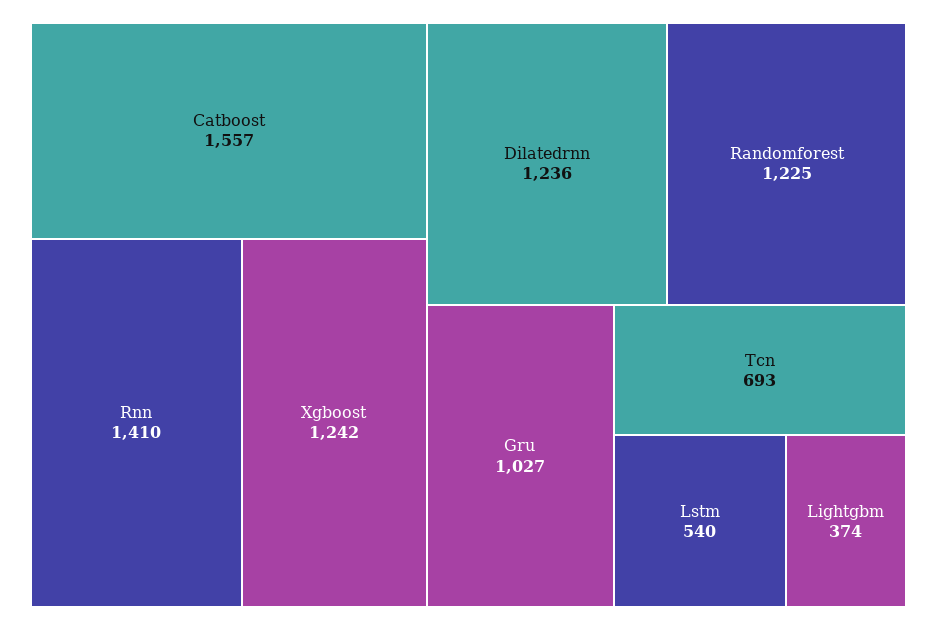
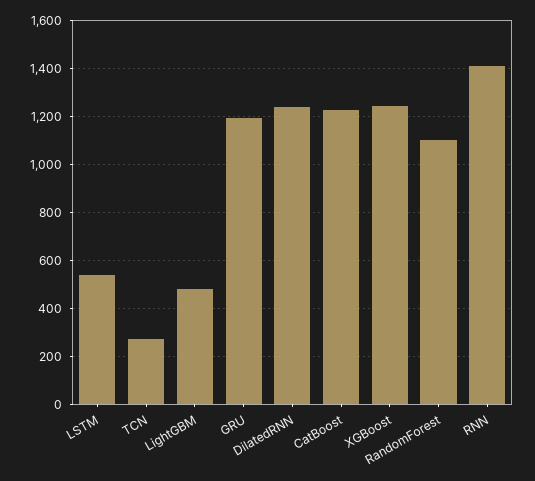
Catboost: 1557 -> 1225
Randomforest: 1225 -> 1100
Gru: 1027 -> 1200
Tcn: 693 -> 275
Lightgbm: 374 -> 475

